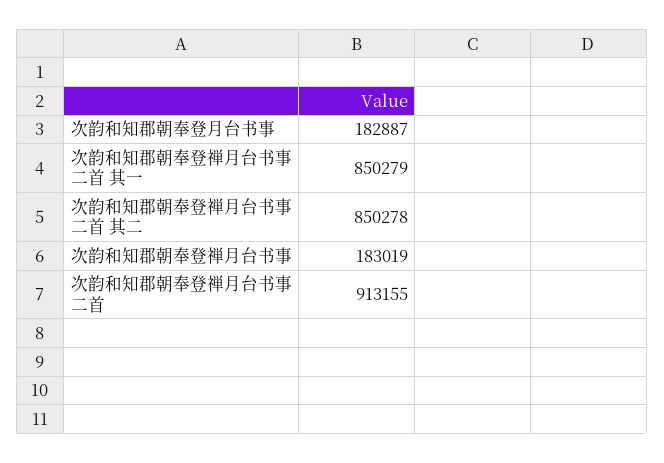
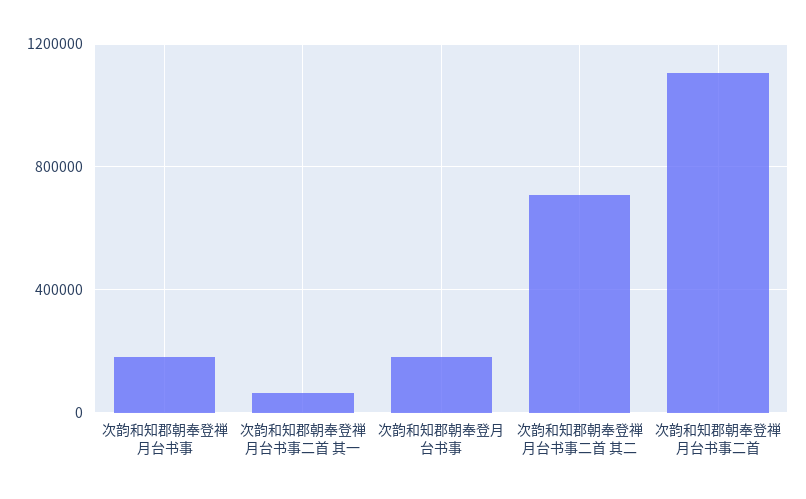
次韵和知郡朝奉登禅月台书事二首 其一: 850279 -> 50000
次韵和知郡朝奉登禅月台书事二首 其二: 850278 -> 700000
次韵和知郡朝奉登禅月台书事二首: 913155 -> 1100000

